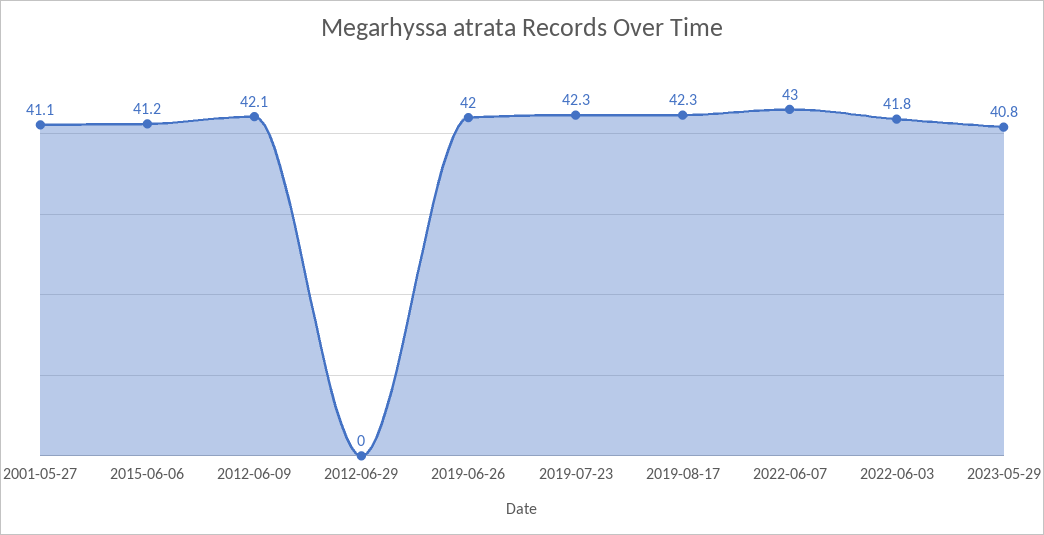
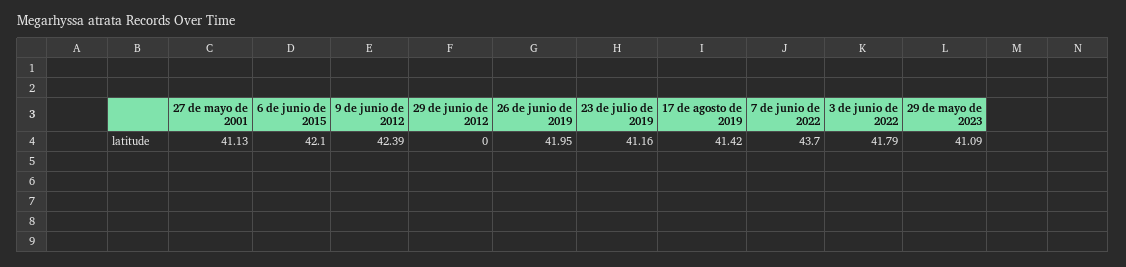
2015-06-06: 41.2 -> 42.1
2012-06-09: 42.1 -> 42.39
2019-07-23: 42.3 -> 41.16
2019-08-17: 42.3 -> 41.42
2022-06-07: 43 -> 43.7
2023-05-29: 40.8 -> 41.09

